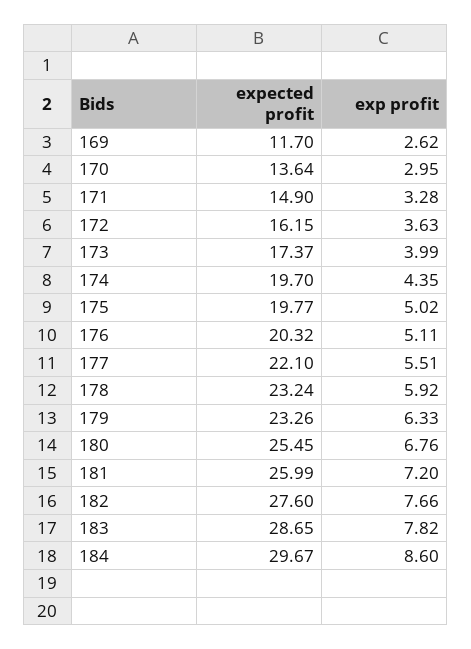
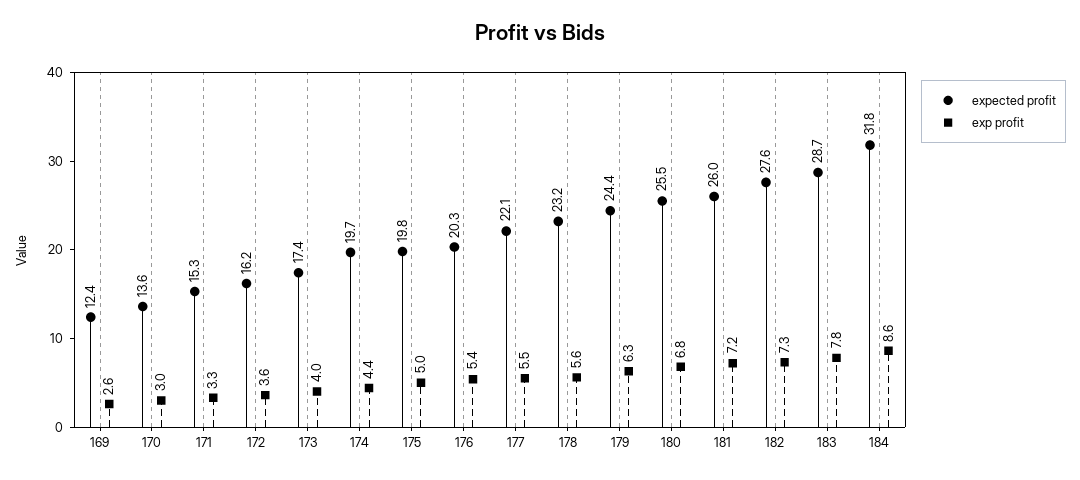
expected profit, 169: 11.7 -> 12.4
expected profit, 171: 14.9 -> 15.3
exp profit, 176: 5.11 -> 5.4
exp profit, 178: 5.92 -> 5.6
expected profit, 179: 23.26 -> 24.4
exp profit, 182: 7.66 -> 7.3
expected profit, 184: 29.67 -> 31.8

